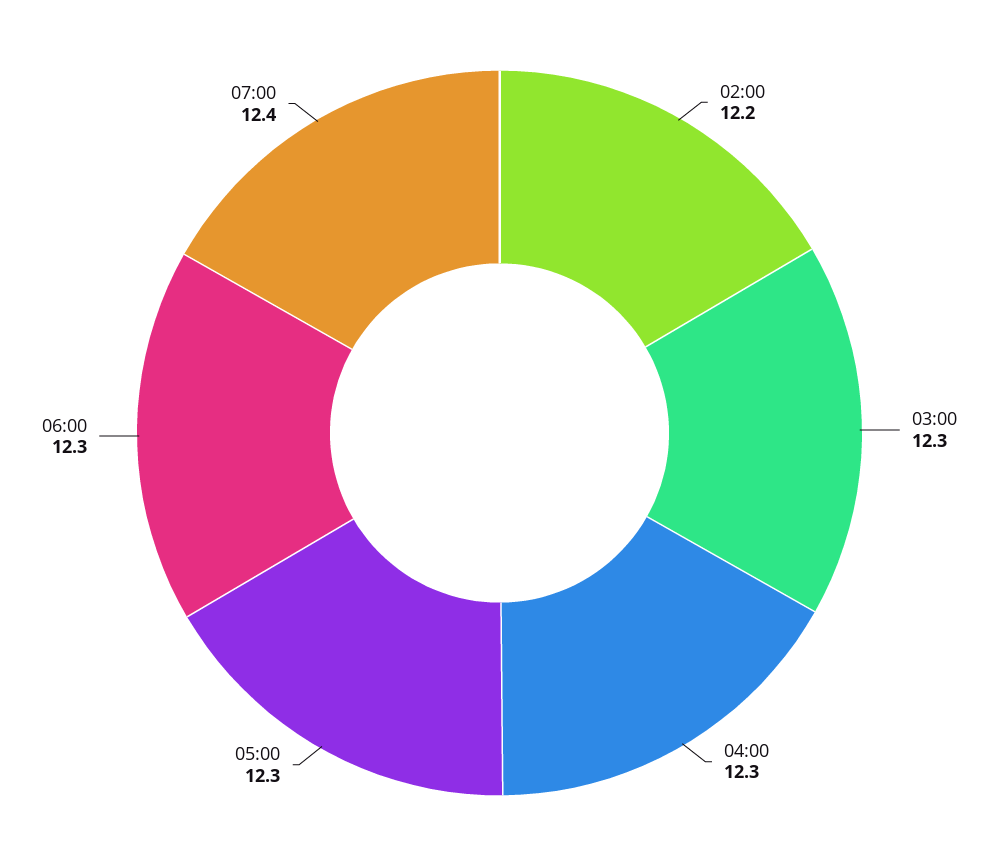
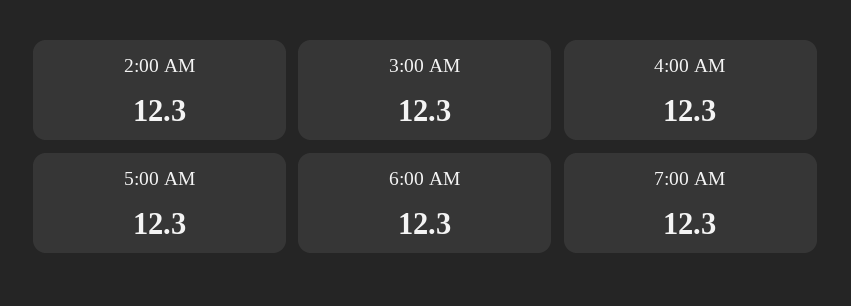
02:00: 12.2 -> 12.3
07:00: 12.4 -> 12.3

